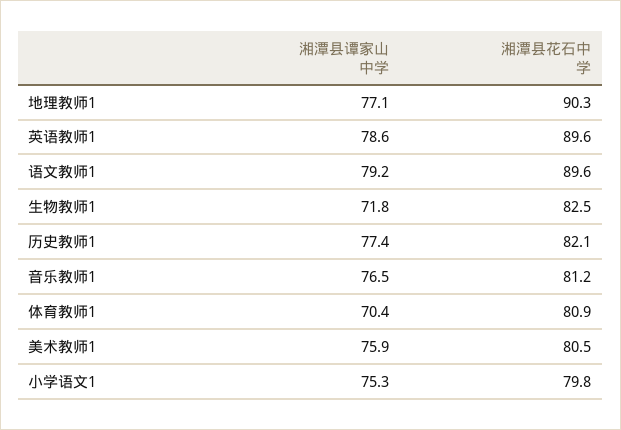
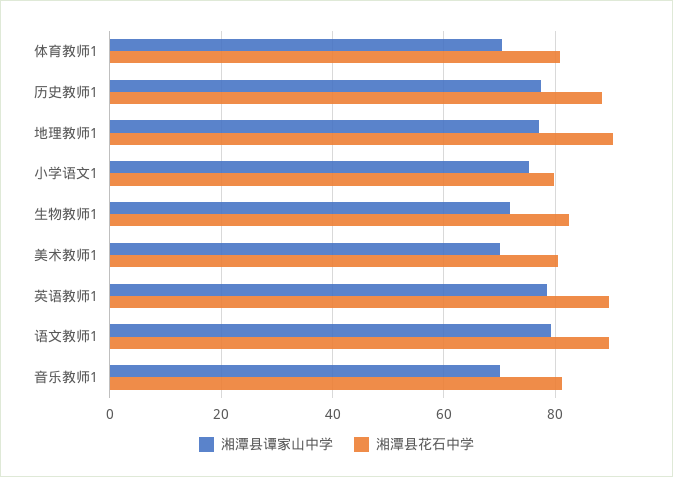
湘潭县花石中学, 历史教师1: 82.1 -> 88
湘潭县谭家山中学, 音乐教师1: 76.5 -> 70
湘潭县谭家山中学, 美术教师1: 75.9 -> 70

